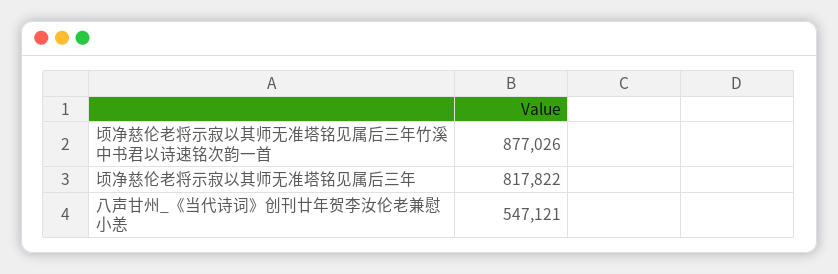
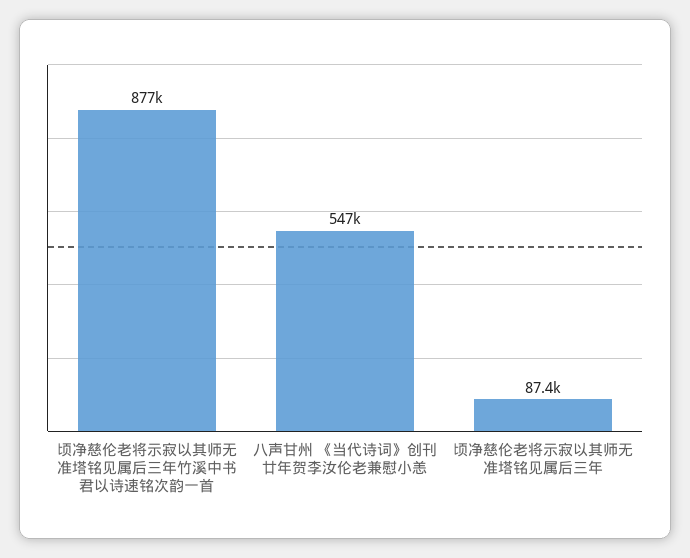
顷净慈伦老将示寂以其师无准塔铭见属后三年: 817822 -> 87400

